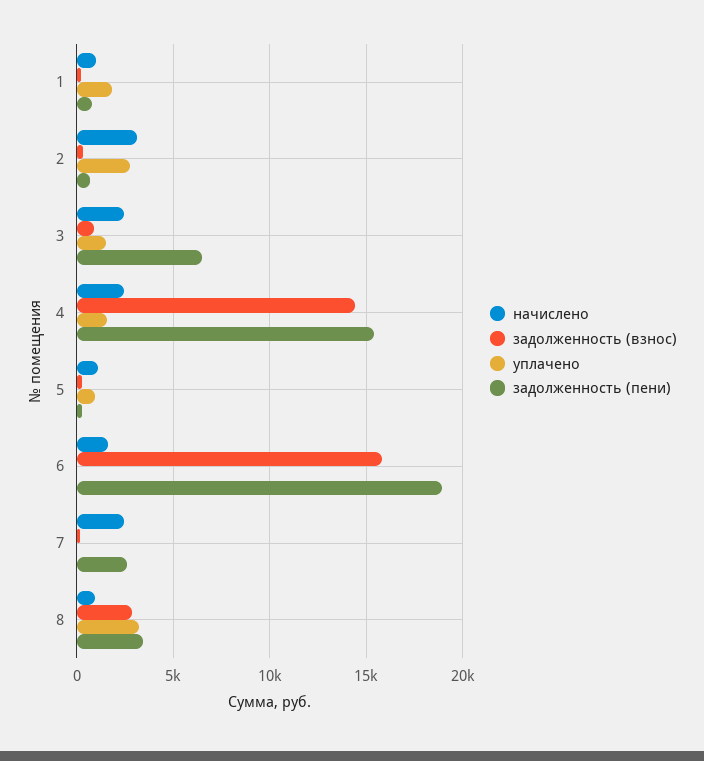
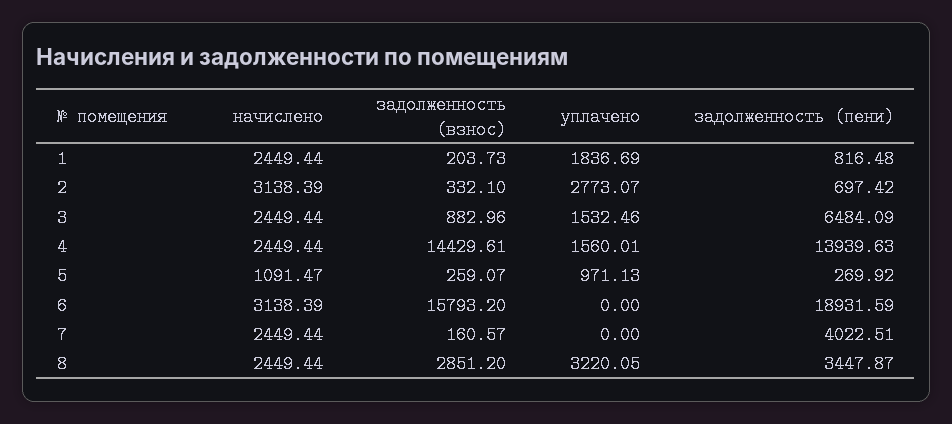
начислено, 1: 1000 -> 2449.44
задолженность (пени), 4: 15500 -> 13939.63
начислено, 6: 1500 -> 3138.39
задолженность (пени), 7: 2500 -> 4022.51
начислено, 8: 1000 -> 2449.44

